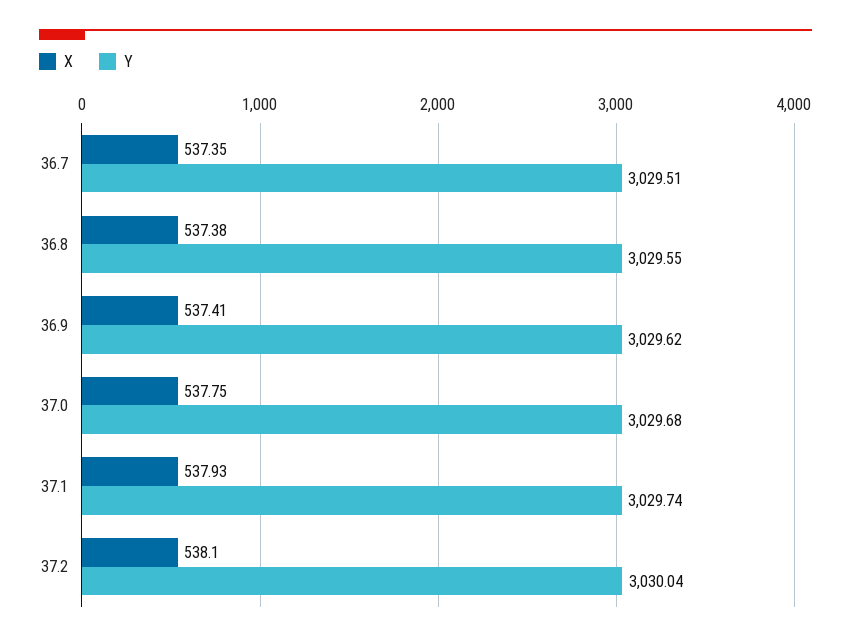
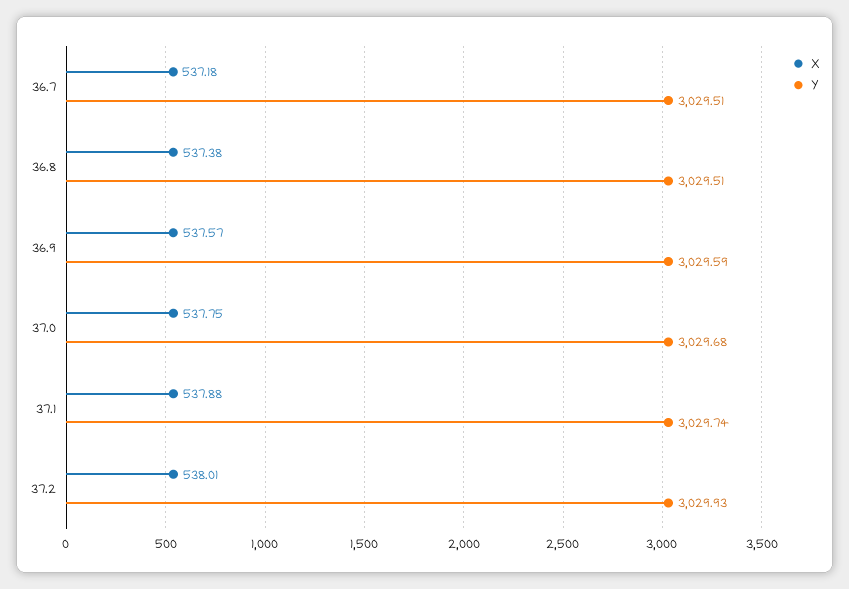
X, 36.7: 537.35 -> 537.18
Y, 36.8: 3029.55 -> 3029.51
X, 36.9: 537.41 -> 537.57
Y, 36.9: 3029.62 -> 3029.59
X, 37.1: 537.93 -> 537.88
X, 37.2: 538.1 -> 538.01
Y, 37.2: 3030.04 -> 3029.93

